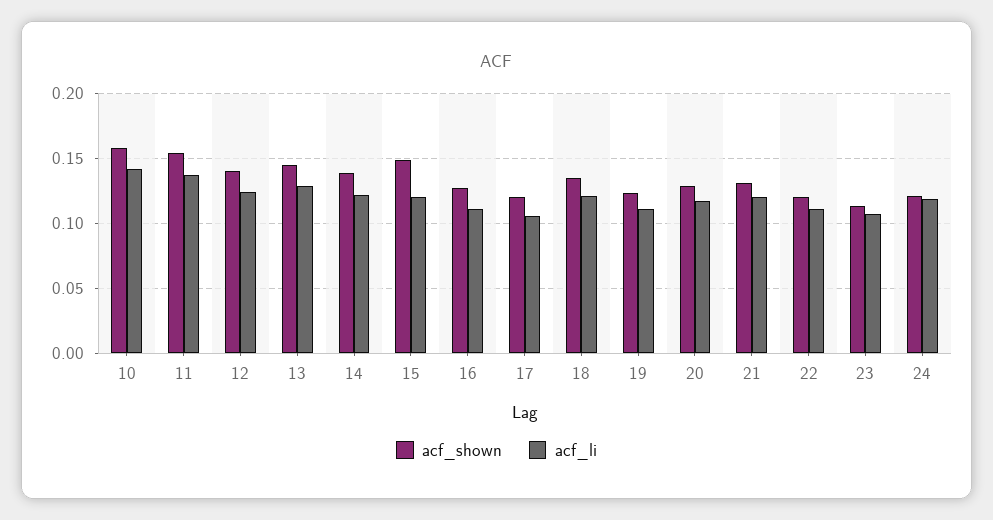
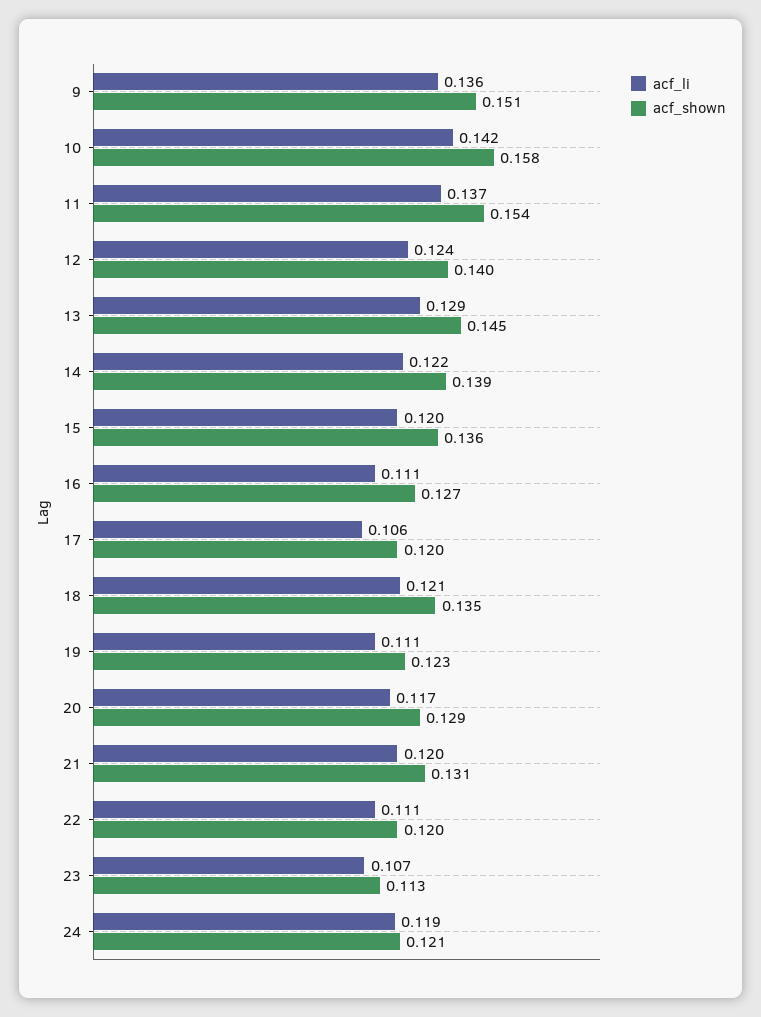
acf_shown, 15: 0.15 -> 0.136
acf_li, 9: none -> 0.136
acf_shown, 9: none -> 0.151

